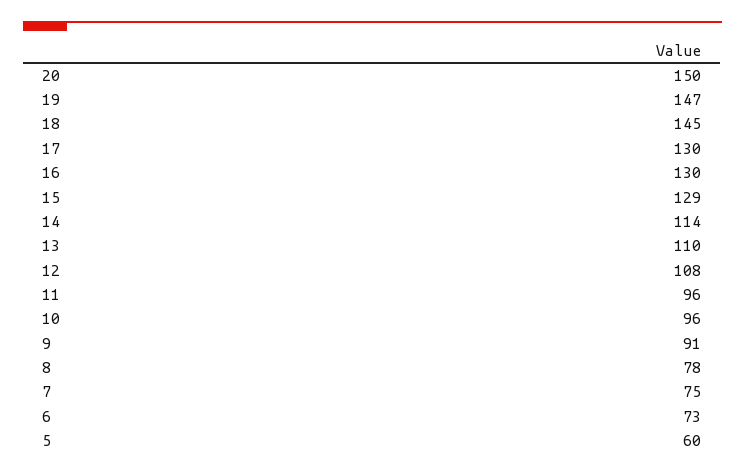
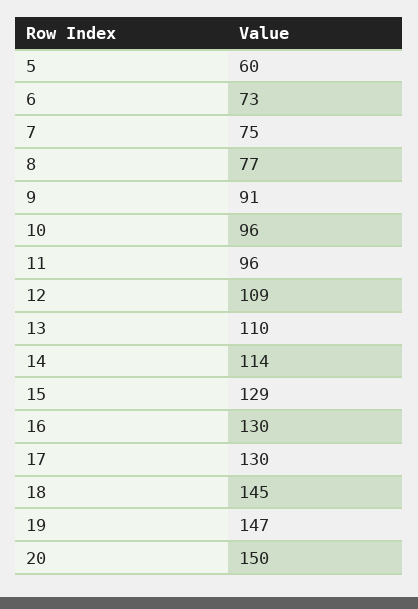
12: 108 -> 109
8: 78 -> 77

